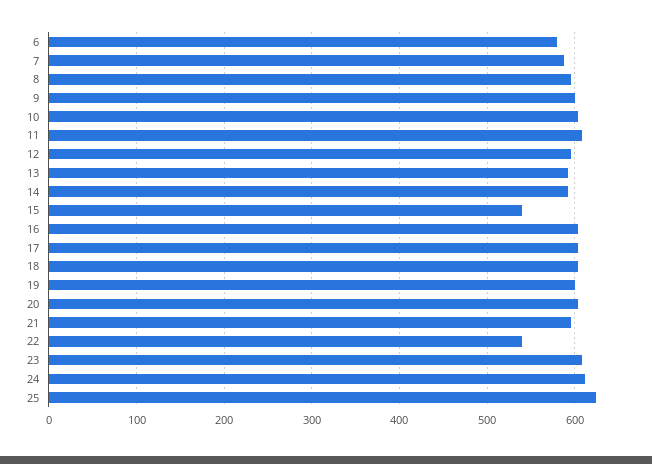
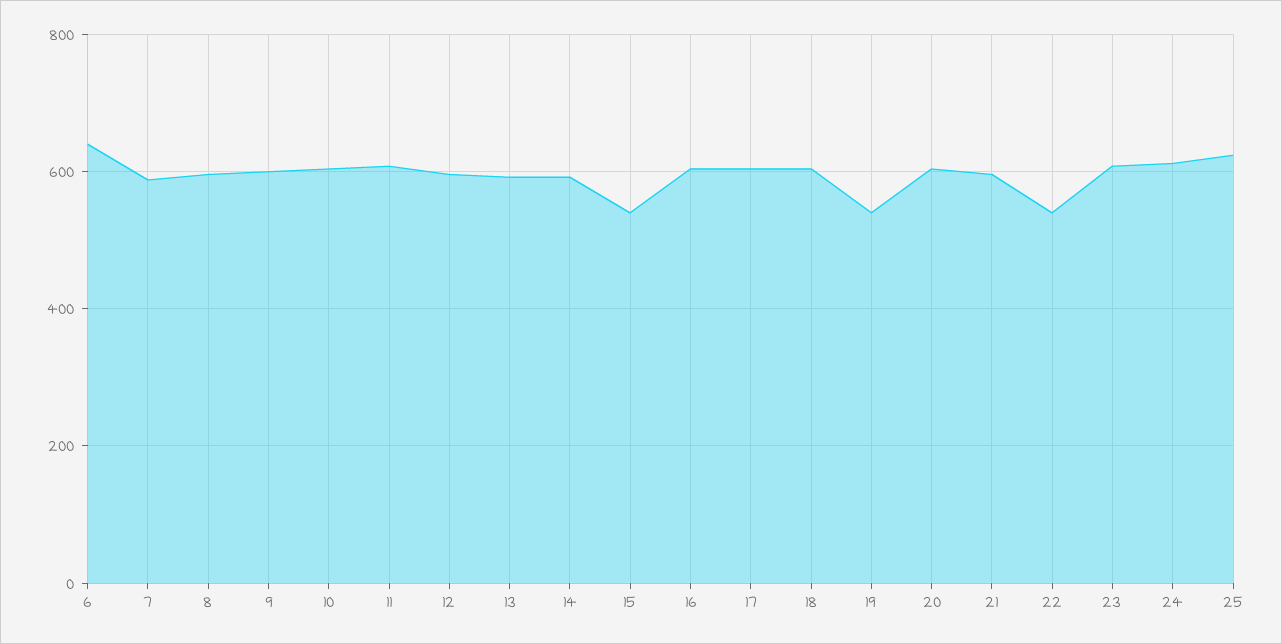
6: 580 -> 640
19: 600 -> 540

